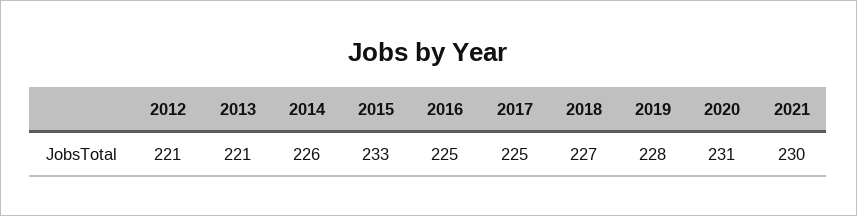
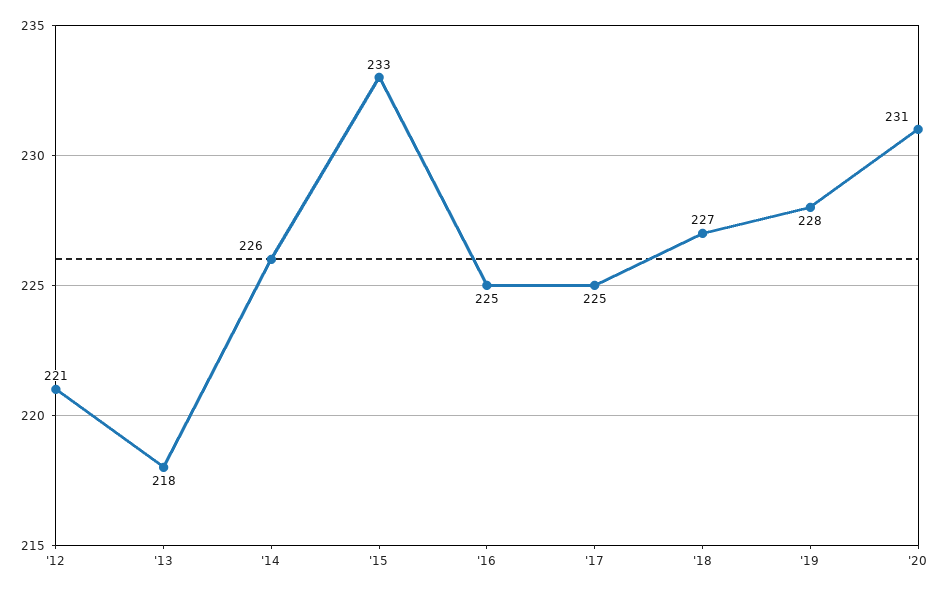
2013: 221 -> 218
2021: 230 -> none

